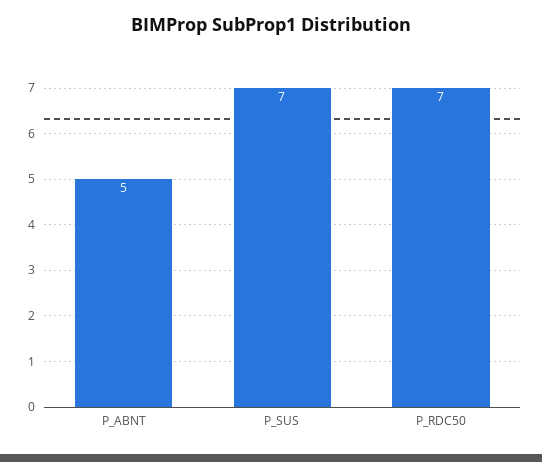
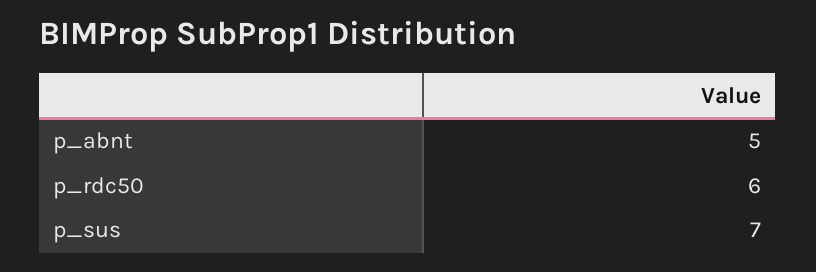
P_RDC50: 7 -> 6

